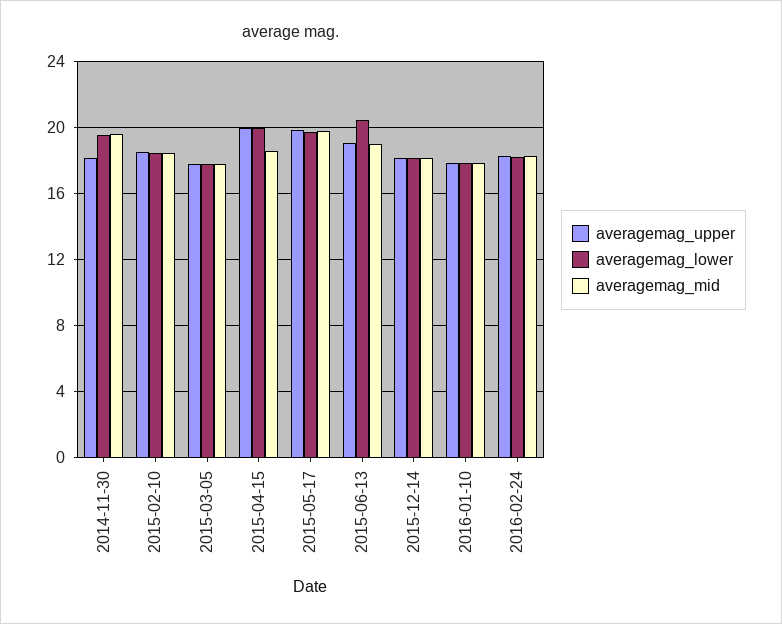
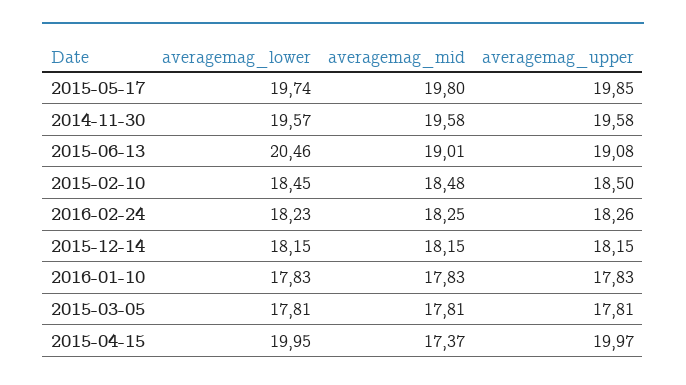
averagemag_upper, 2014-11-30: 18 -> 19.58
averagemag_mid, 2015-04-15: 18.5 -> 17.37

